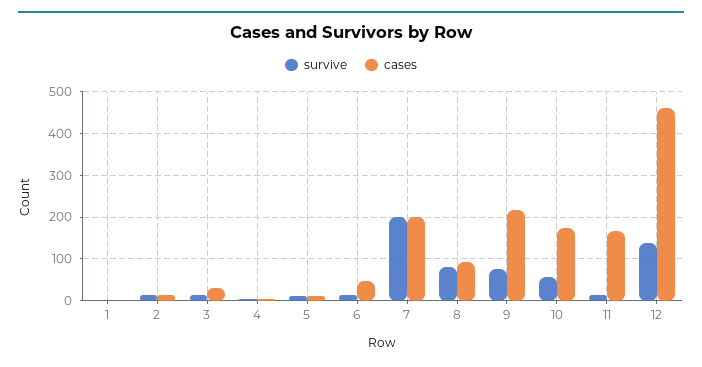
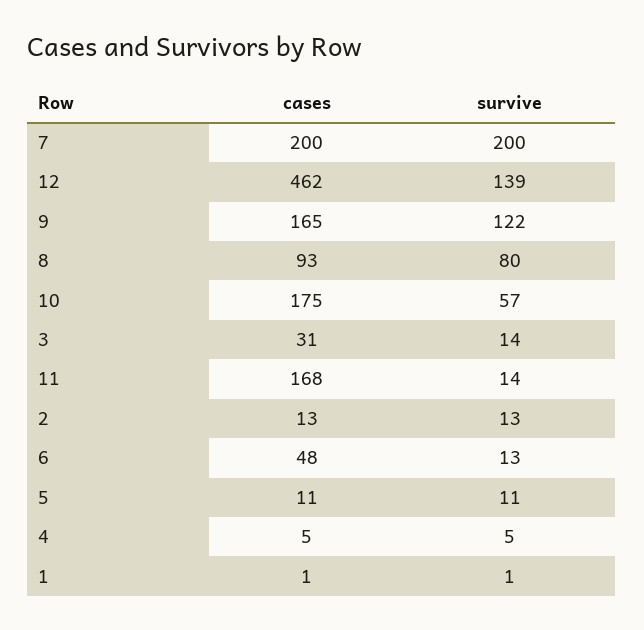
survive, 9: 80 -> 122
cases, 9: 220 -> 165

